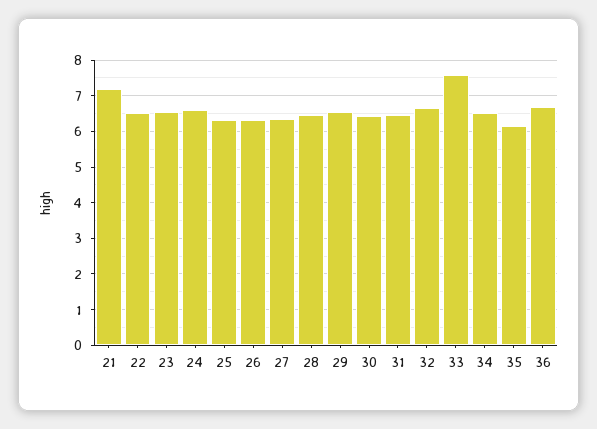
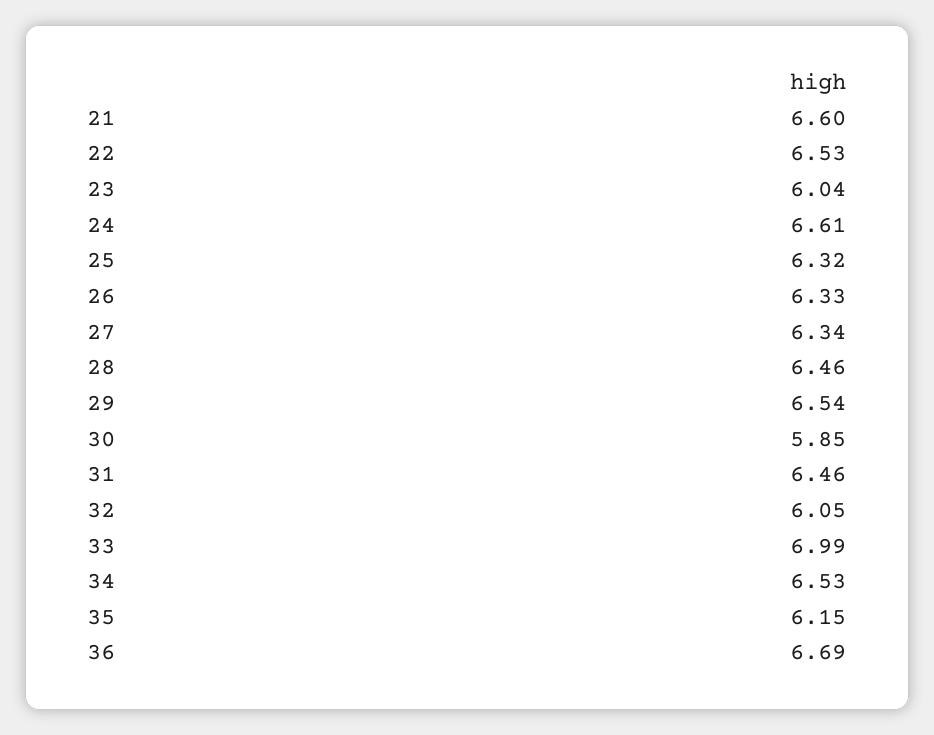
21: 7.2 -> 6.6
23: 6.6 -> 6.04
30: 6.4 -> 5.85
32: 6.6 -> 6.05
33: 7.6 -> 6.99

